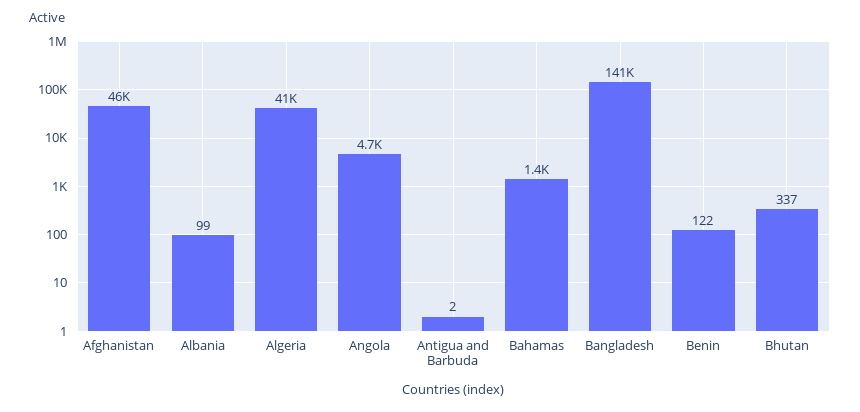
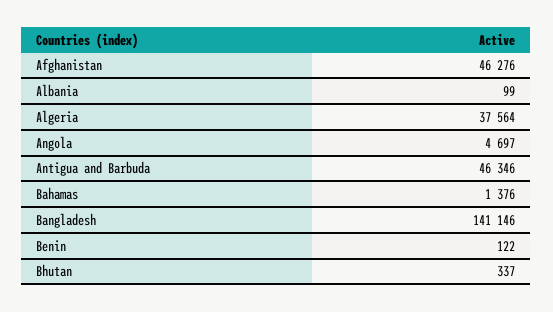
Algeria: 41000 -> 37564
Antigua and Barbuda: 2 -> 46346

